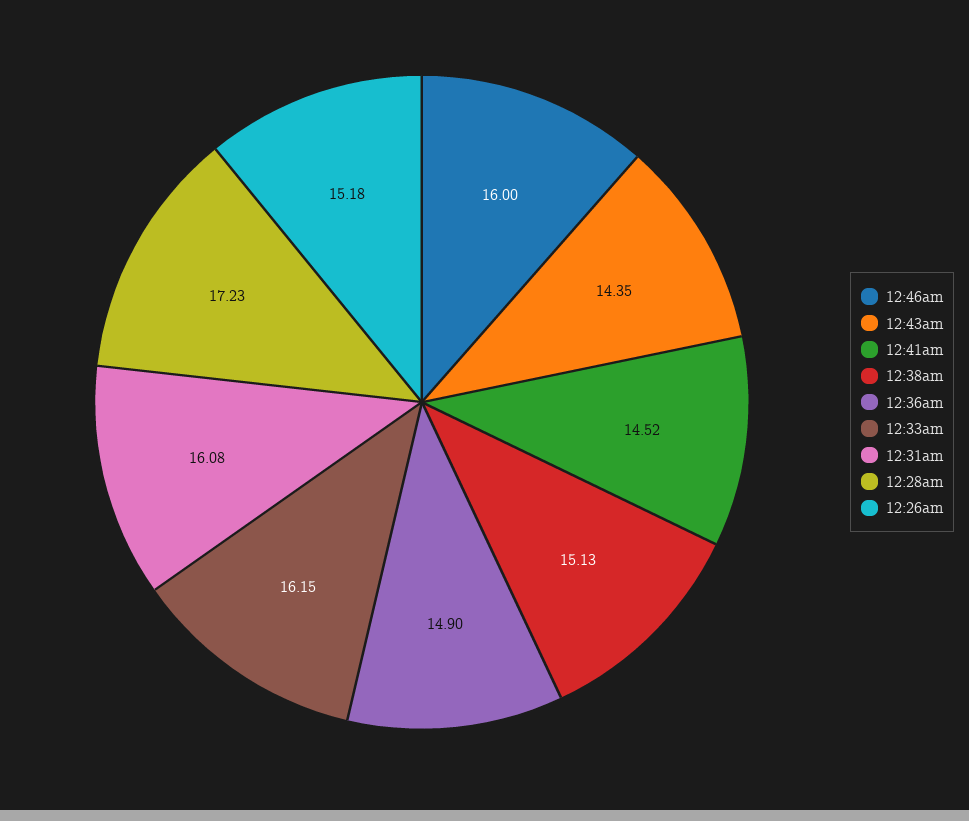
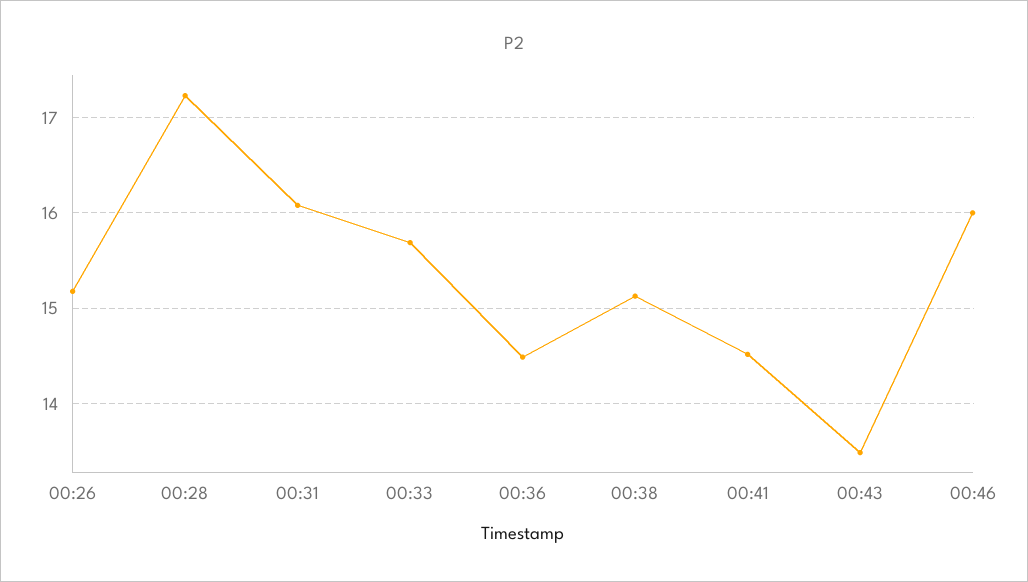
12:43am: 14.35 -> 13.5
12:36am: 14.9 -> 14.5
12:33am: 16.15 -> 15.7

